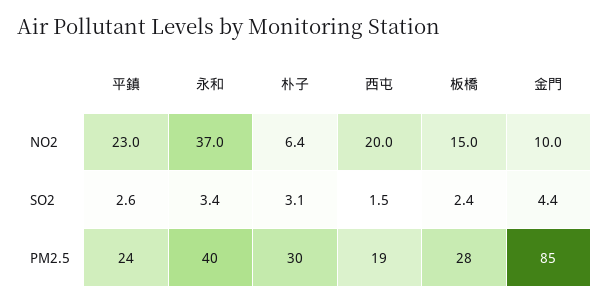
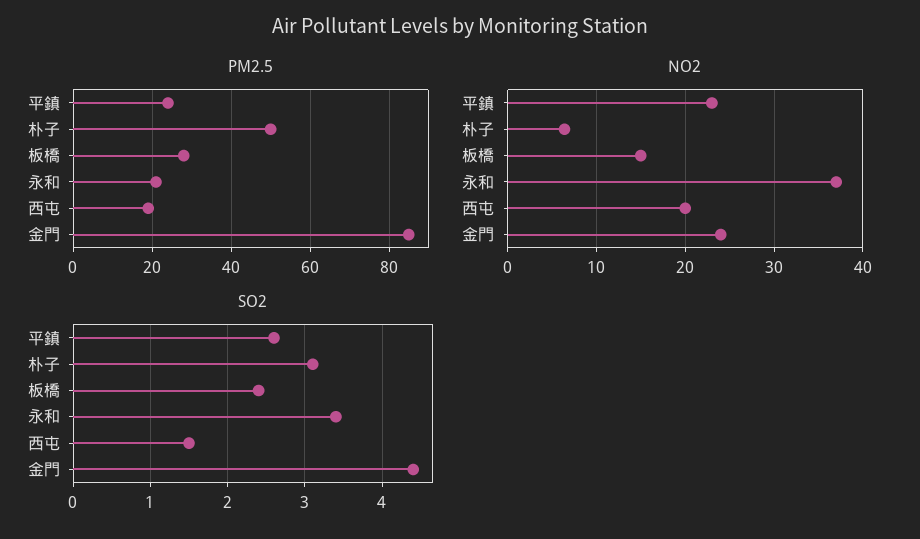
NO2, 金門: 10 -> 24
PM2.5, 永和: 40 -> 20
PM2.5, 朴子: 30 -> 50

